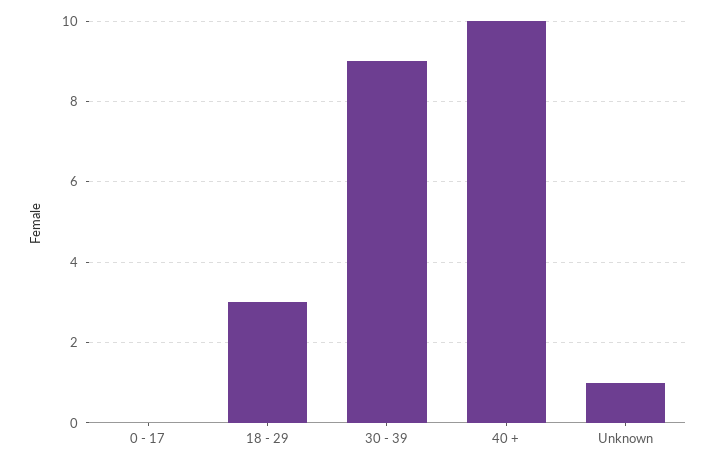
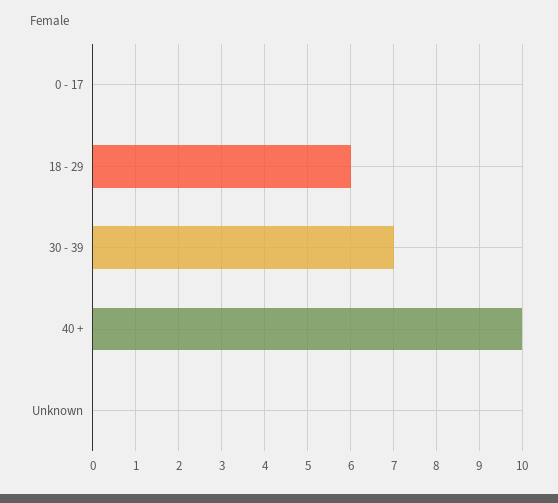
18 - 29: 3 -> 6
30 - 39: 9 -> 7
Unknown: 1 -> 0

